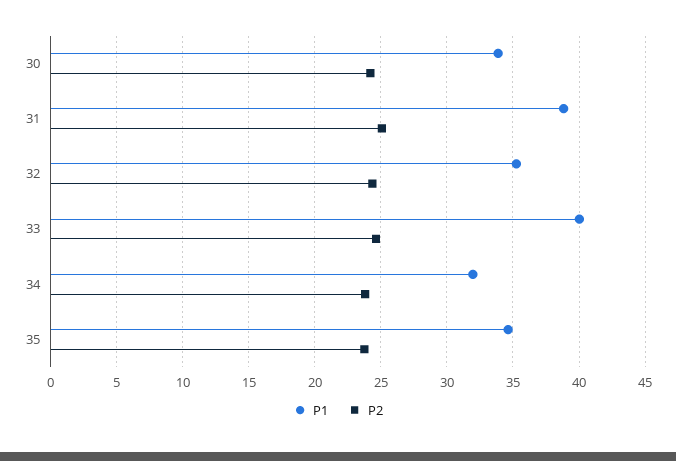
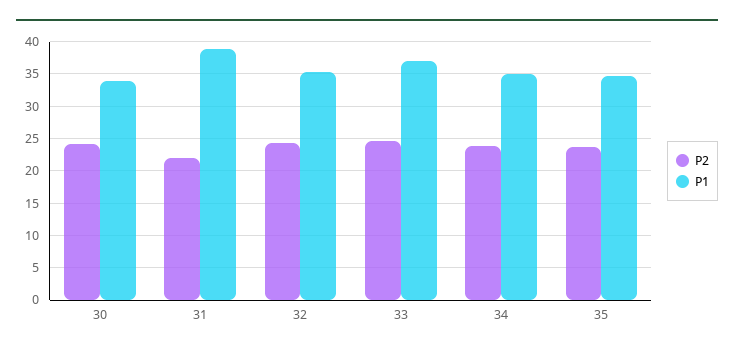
P2, 31: 25 -> 22
P1, 33: 40 -> 37
P1, 34: 32 -> 35

